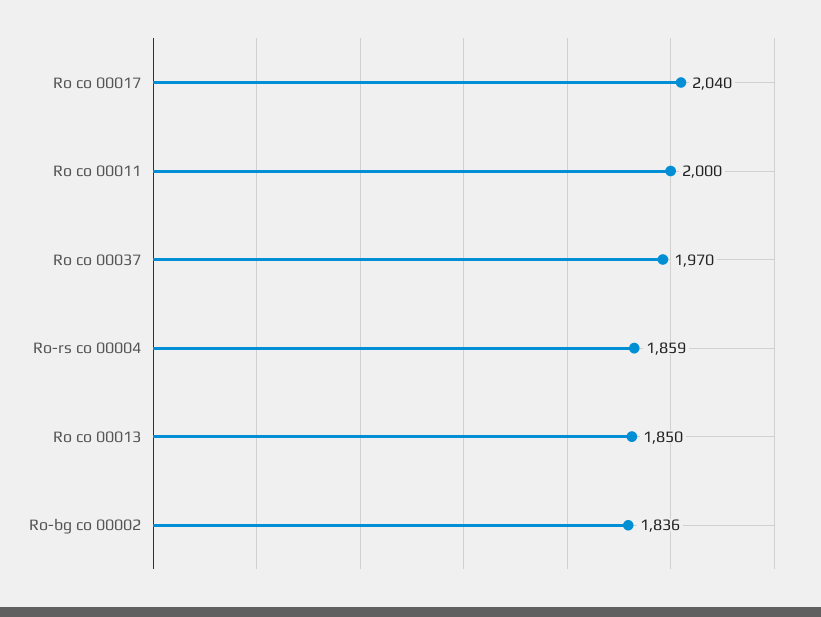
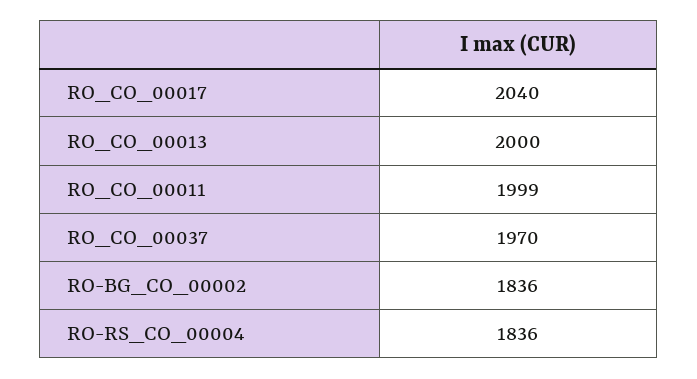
Ro co 00011: 2000 -> 1999
Ro-rs co 00004: 1859 -> 1836
Ro co 00013: 1850 -> 2000

